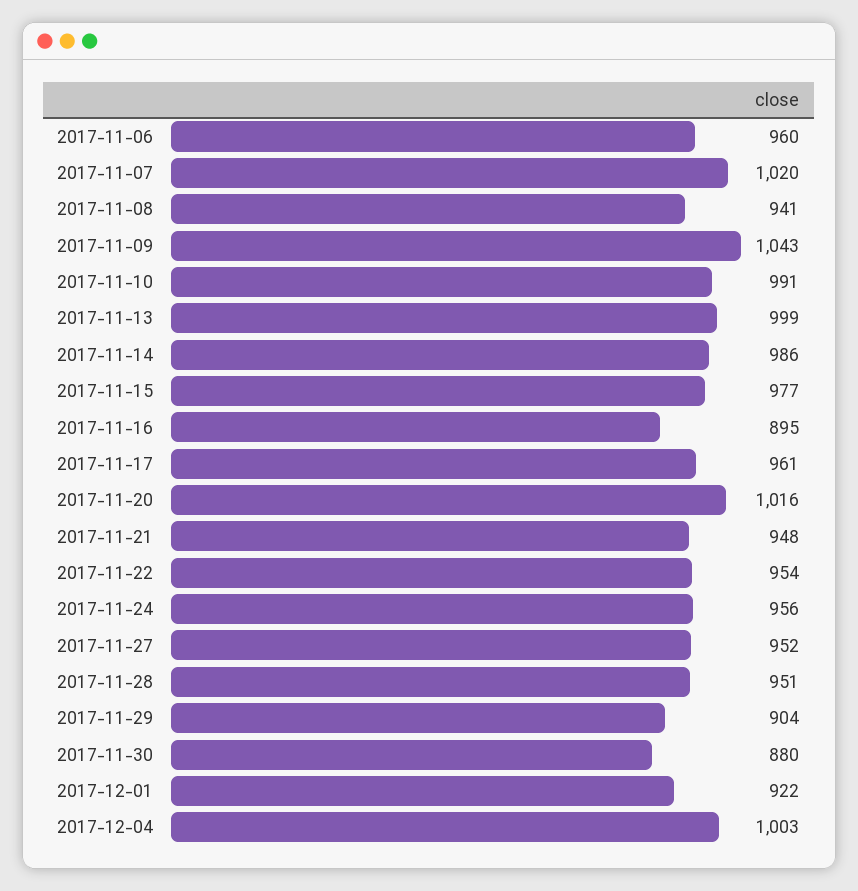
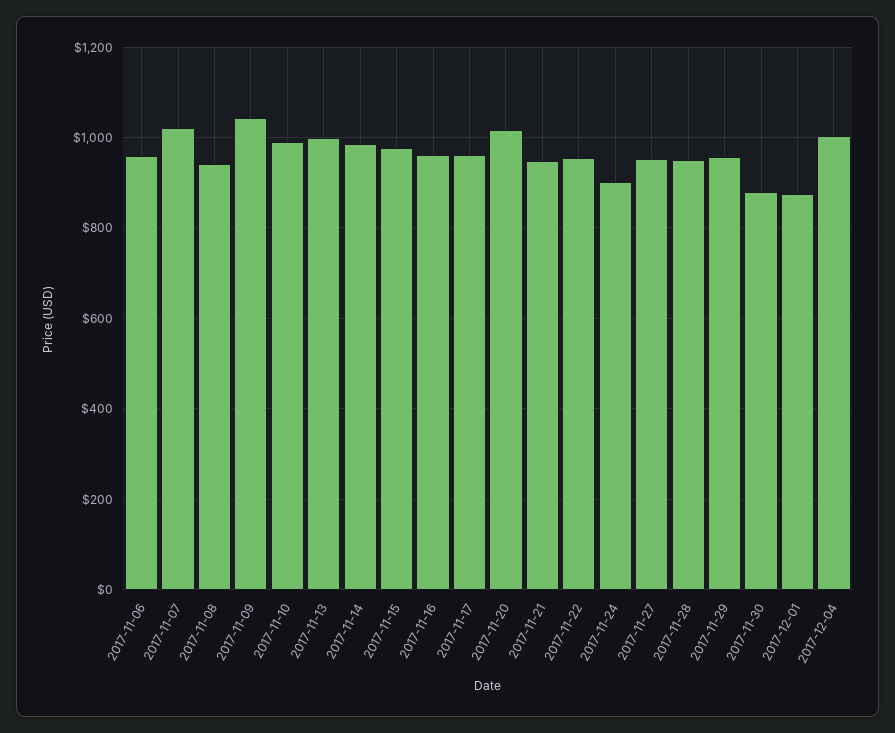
2017-11-16: 895 -> 960
2017-11-24: 956 -> 900
2017-11-29: 904 -> 960
2017-12-01: 922 -> 880

